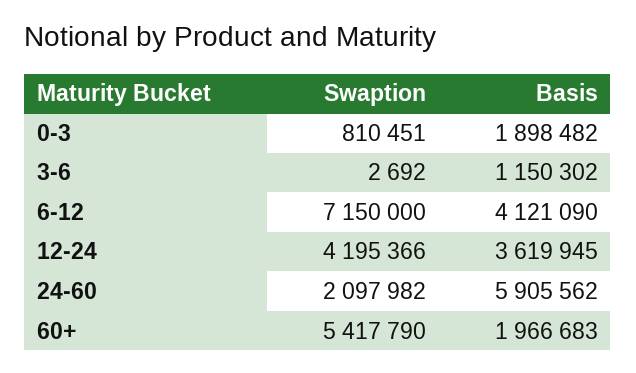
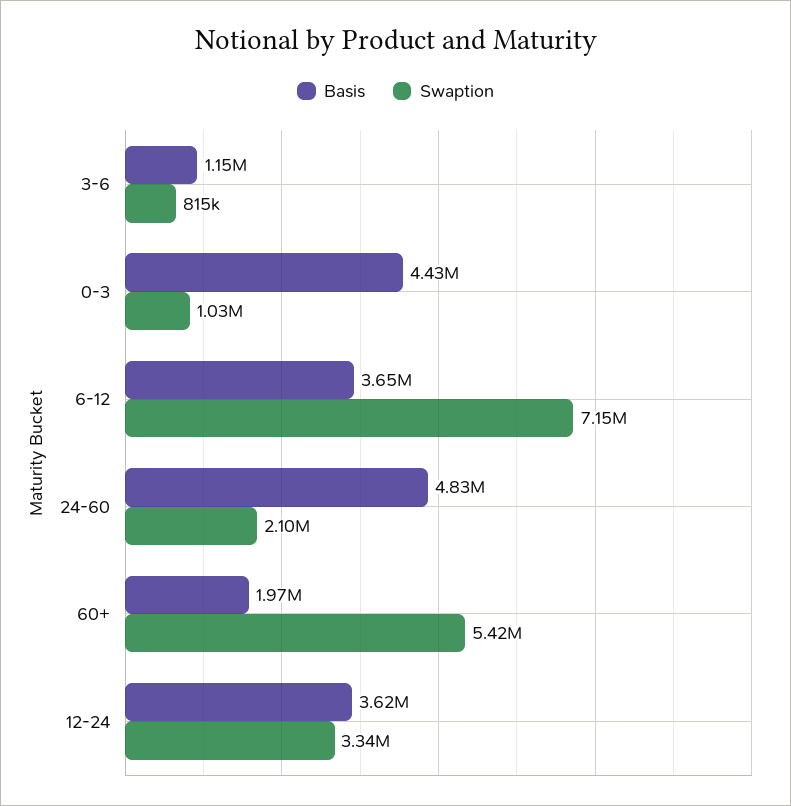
Swaption, 0-3: 810451 -> 1030000
Basis, 0-3: 1898482 -> 4430000
Swaption, 3-6: 2692 -> 815000
Basis, 6-12: 4121090 -> 3650000
Swaption, 12-24: 4195366 -> 3340000
Basis, 24-60: 5905562 -> 4830000

